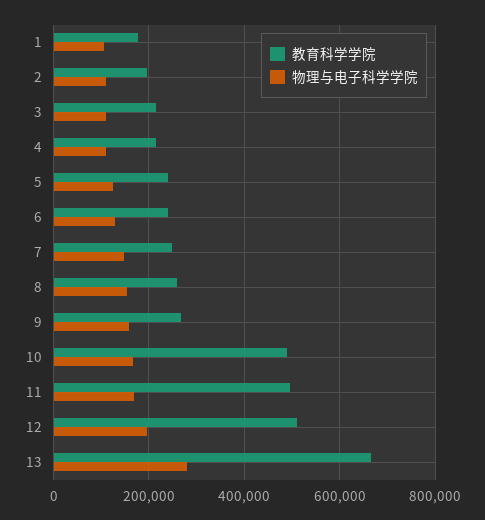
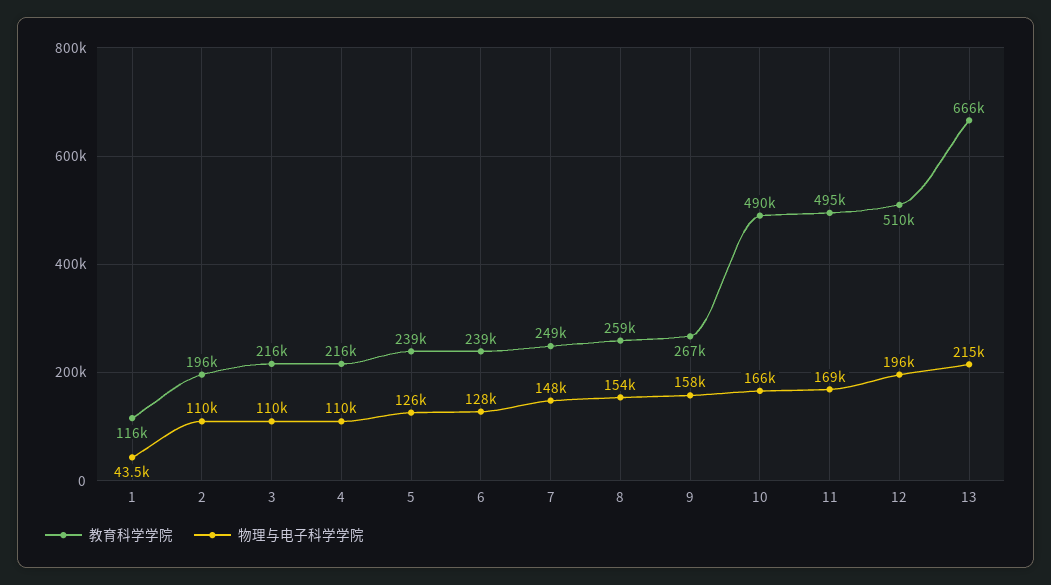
教育科学学院, 1: 180000 -> 116000
物理与电子科学学院, 1: 100000 -> 43500
物理与电子科学学院, 13: 280000 -> 215000

